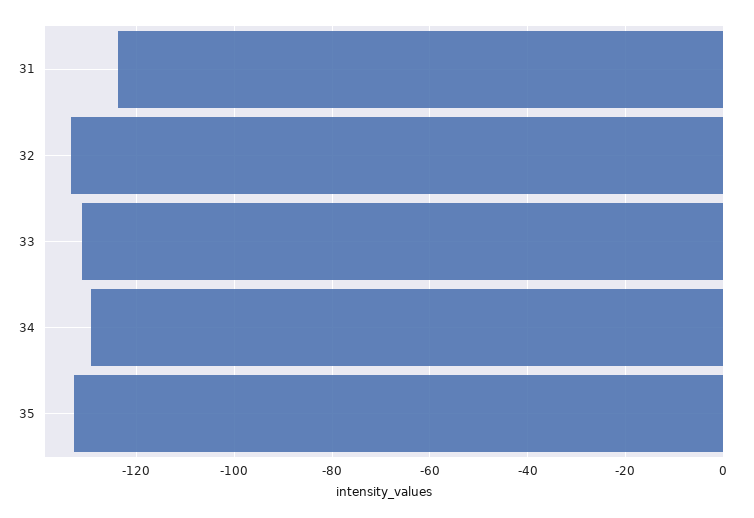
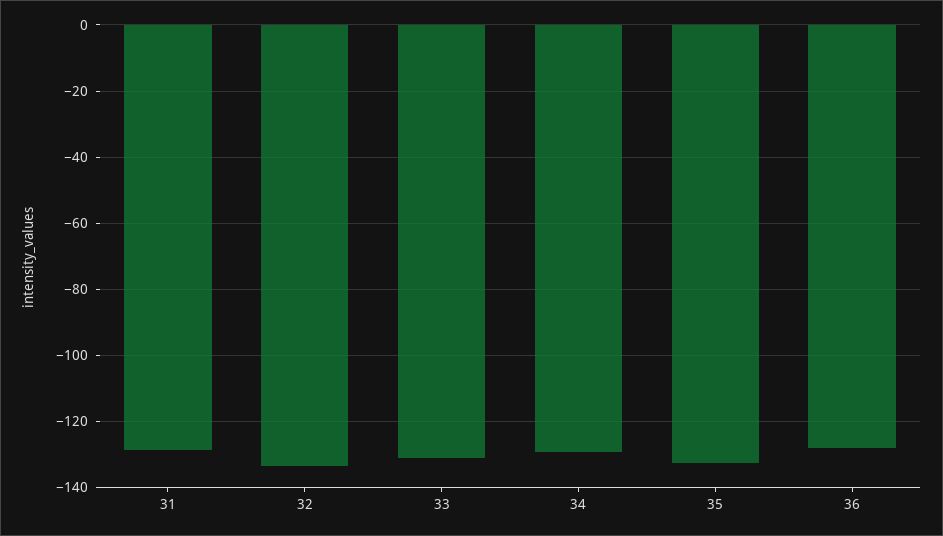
31: -124 -> -128
36: none -> -128

